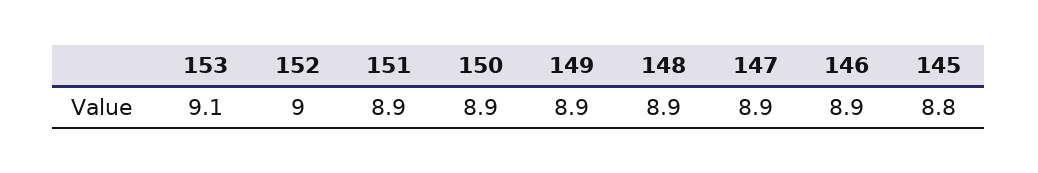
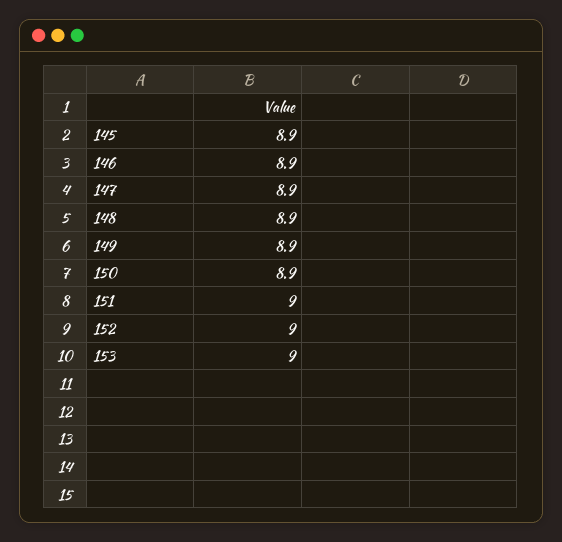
153: 9.1 -> 9
151: 8.9 -> 9
145: 8.8 -> 8.9

